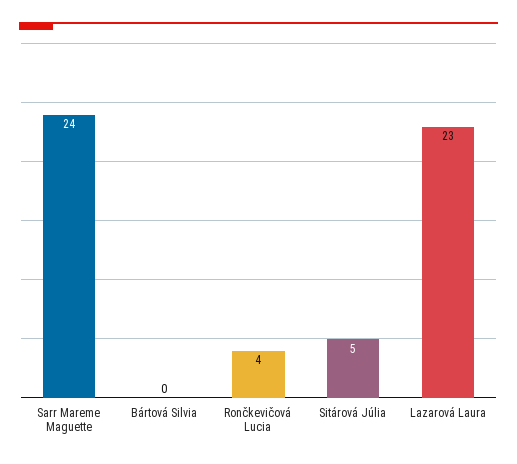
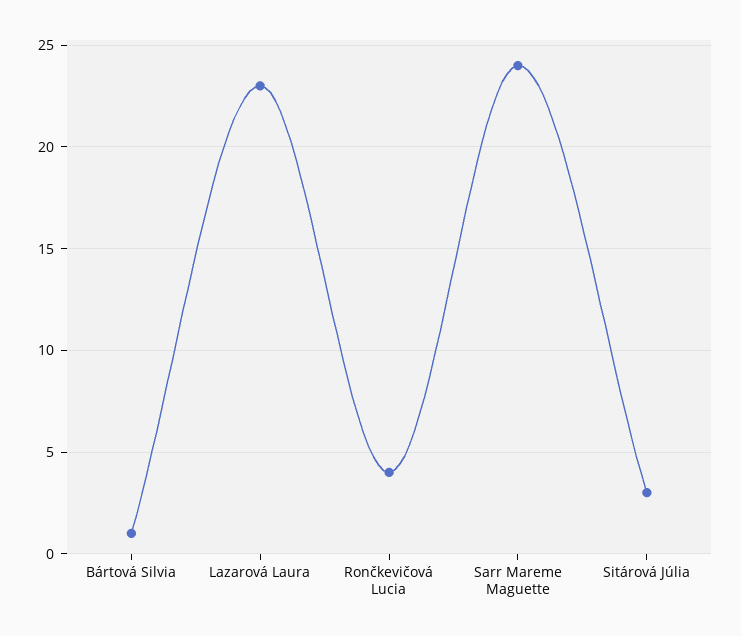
Bártová Silvia: 0 -> 1
Sitárová Júlia: 5 -> 3

